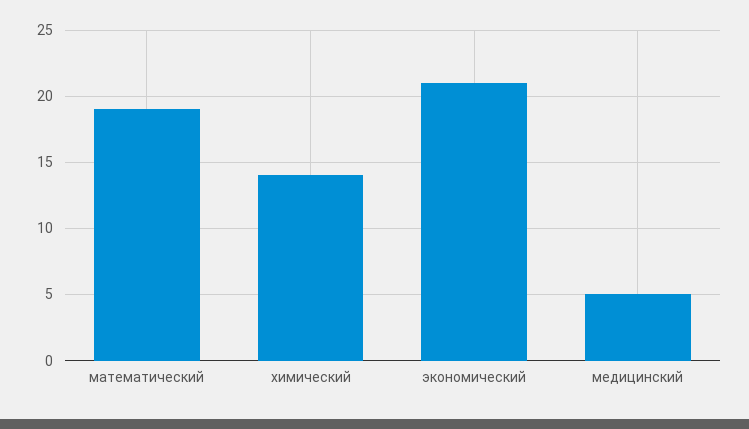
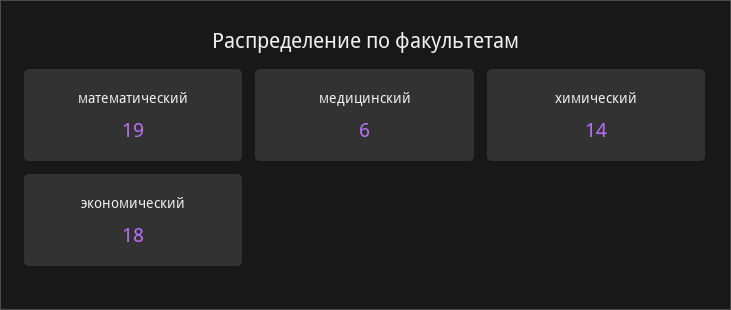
экономический: 21 -> 18
медицинский: 5 -> 6

